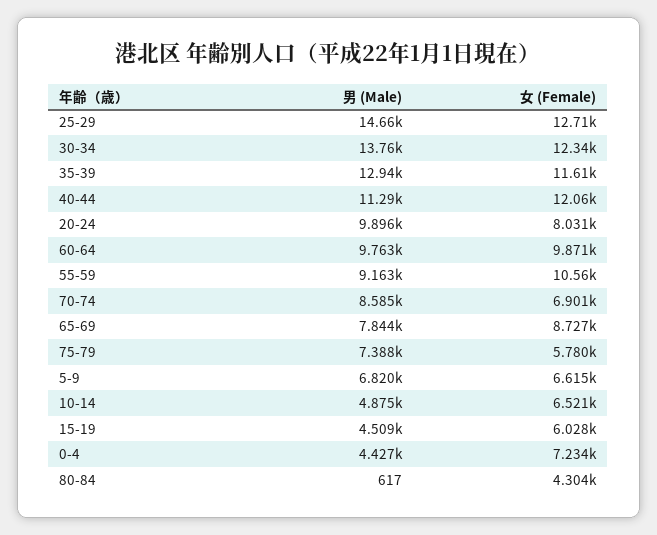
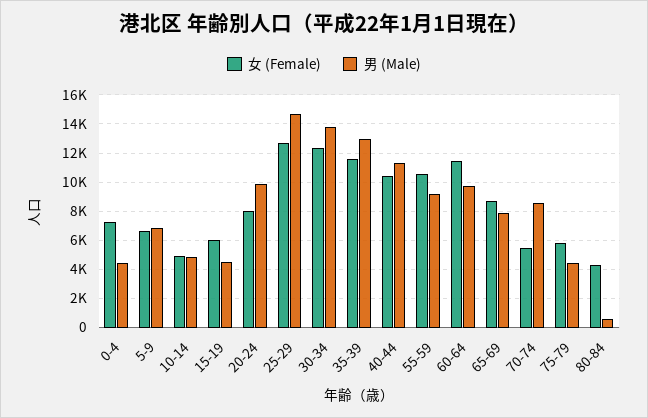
女 (Female), 40-44: 12060 -> 10500
女 (Female), 60-64: 9871 -> 11500
女 (Female), 70-74: 6901 -> 5500
男 (Male), 75-79: 7388 -> 4500
女 (Female), 10-14: 6521 -> 5000

